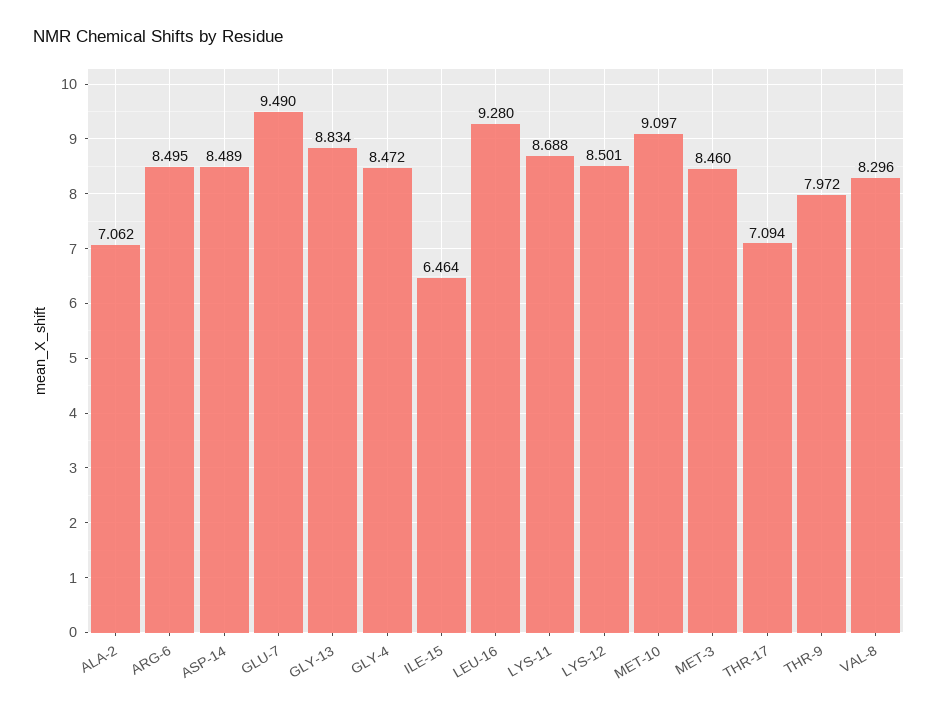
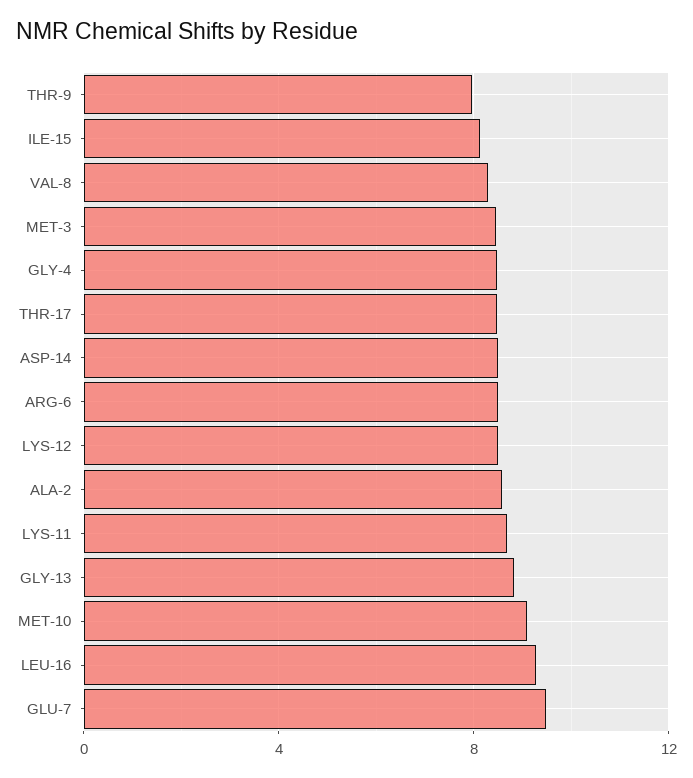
ALA-2: 7.062 -> 8.5
ILE-15: 6.464 -> 8
THR-17: 7.094 -> 8.5

